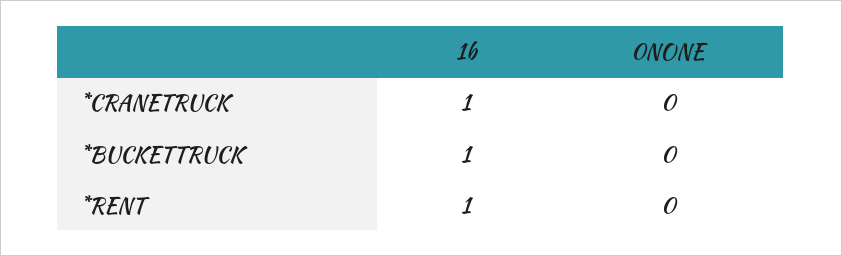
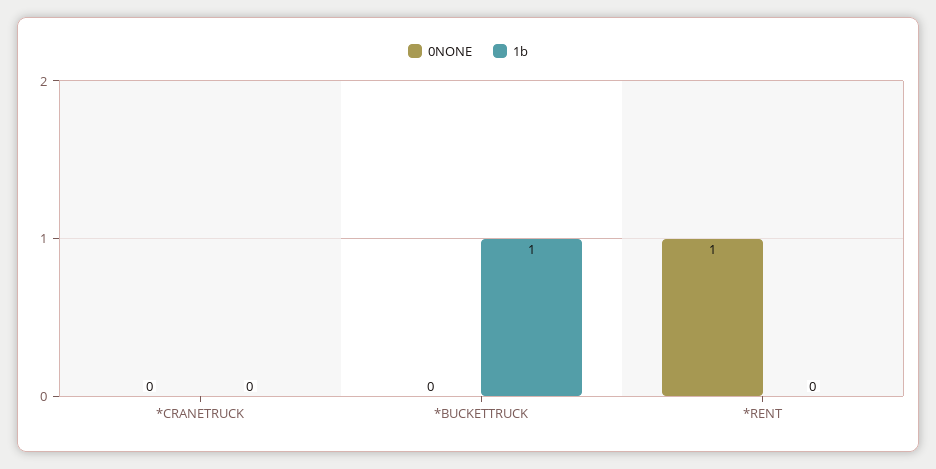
1b, *CRANETRUCK: 1 -> 0
1b, *RENT: 1 -> 0
0NONE, *RENT: 0 -> 1

